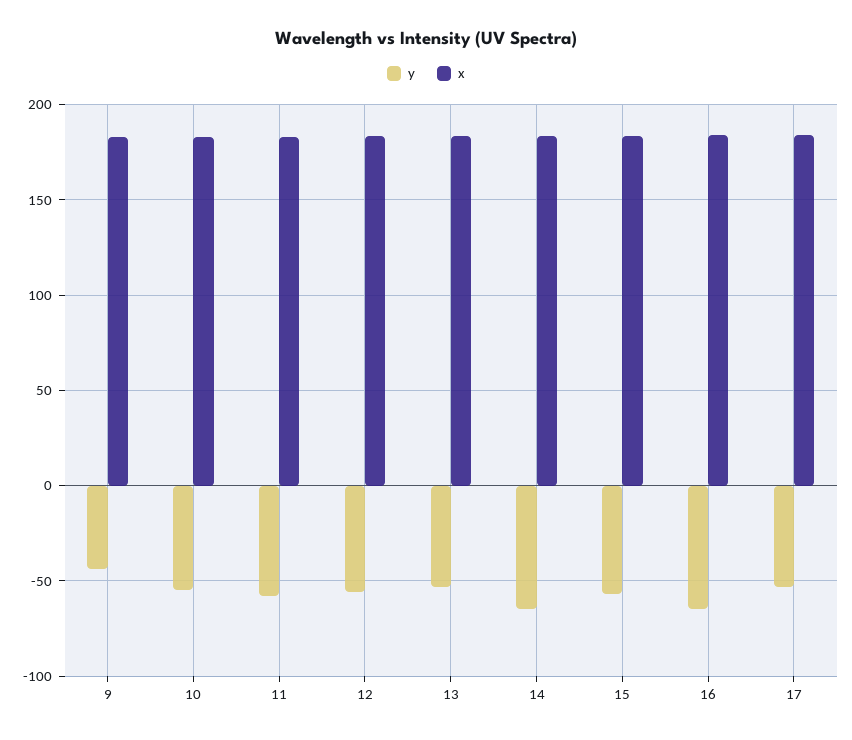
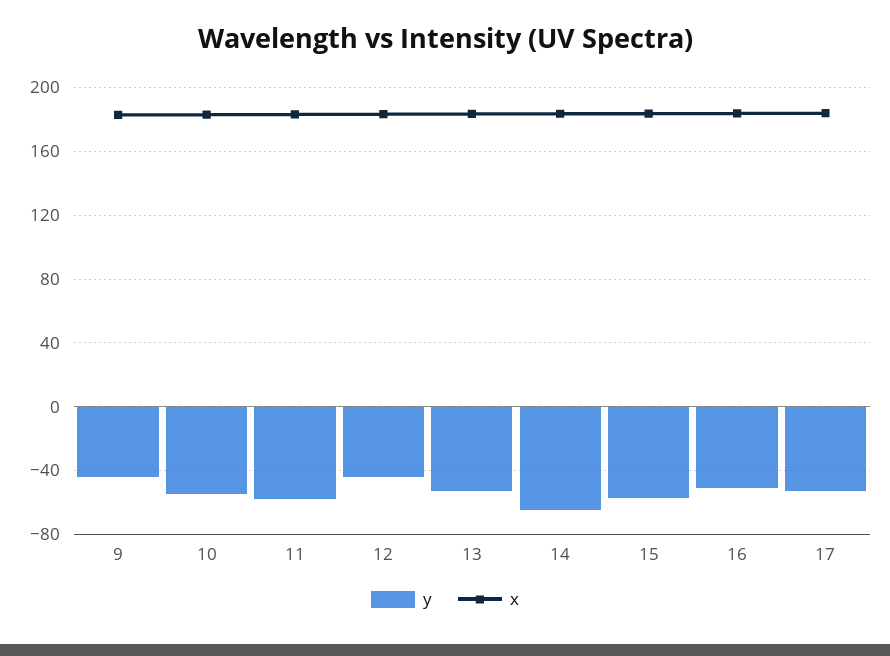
y, 12: -55 -> -45
y, 16: -65 -> -50

